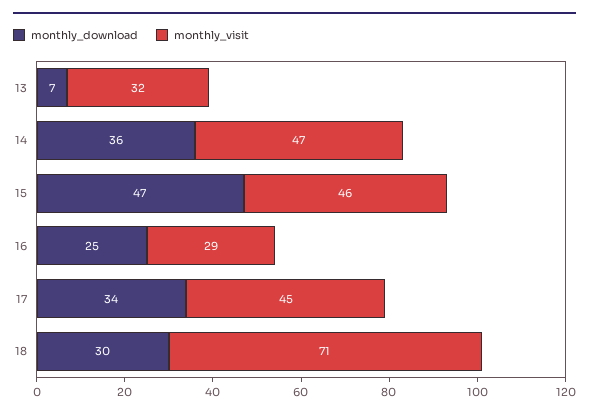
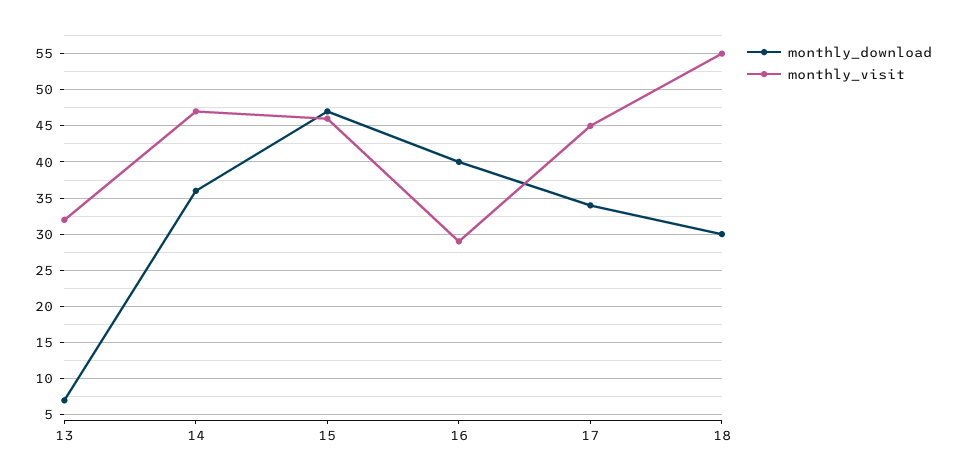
monthly_download, 16: 25 -> 40
monthly_visit, 18: 71 -> 55

